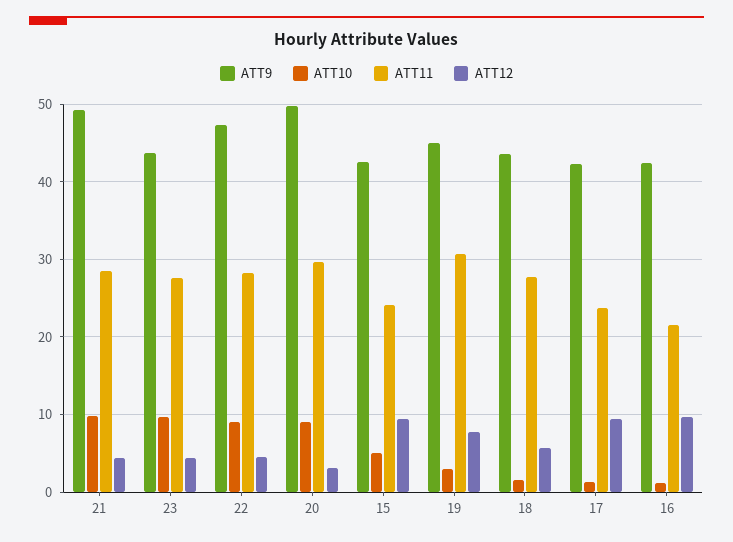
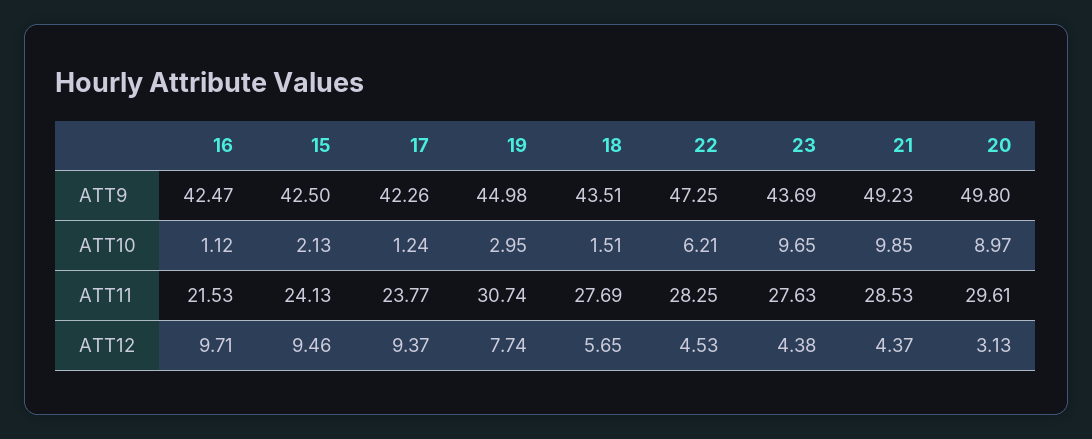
ATT10, 22: 9 -> 6.21
ATT10, 15: 5 -> 2.13

